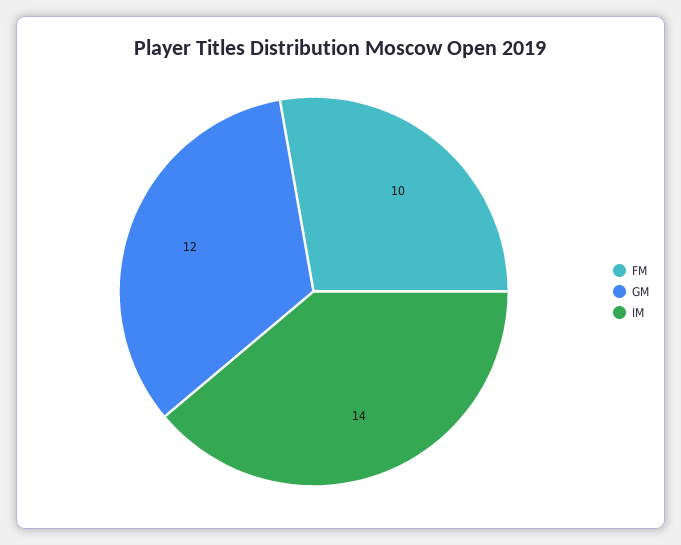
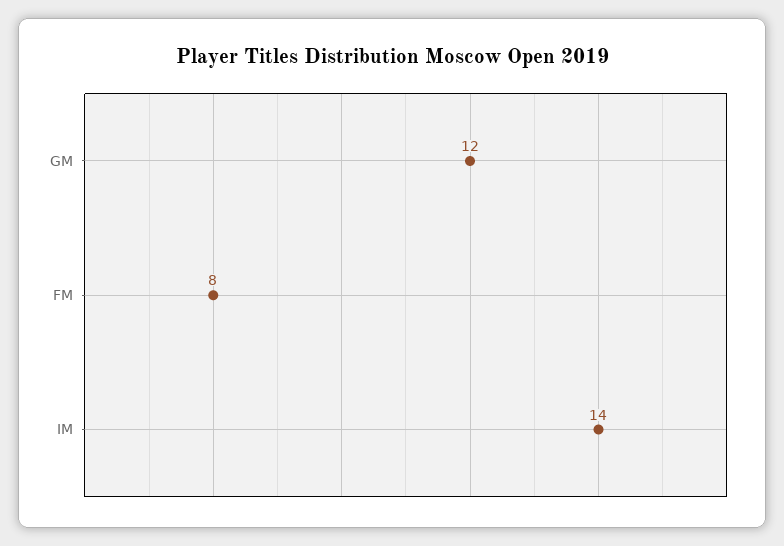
FM: 10 -> 8

